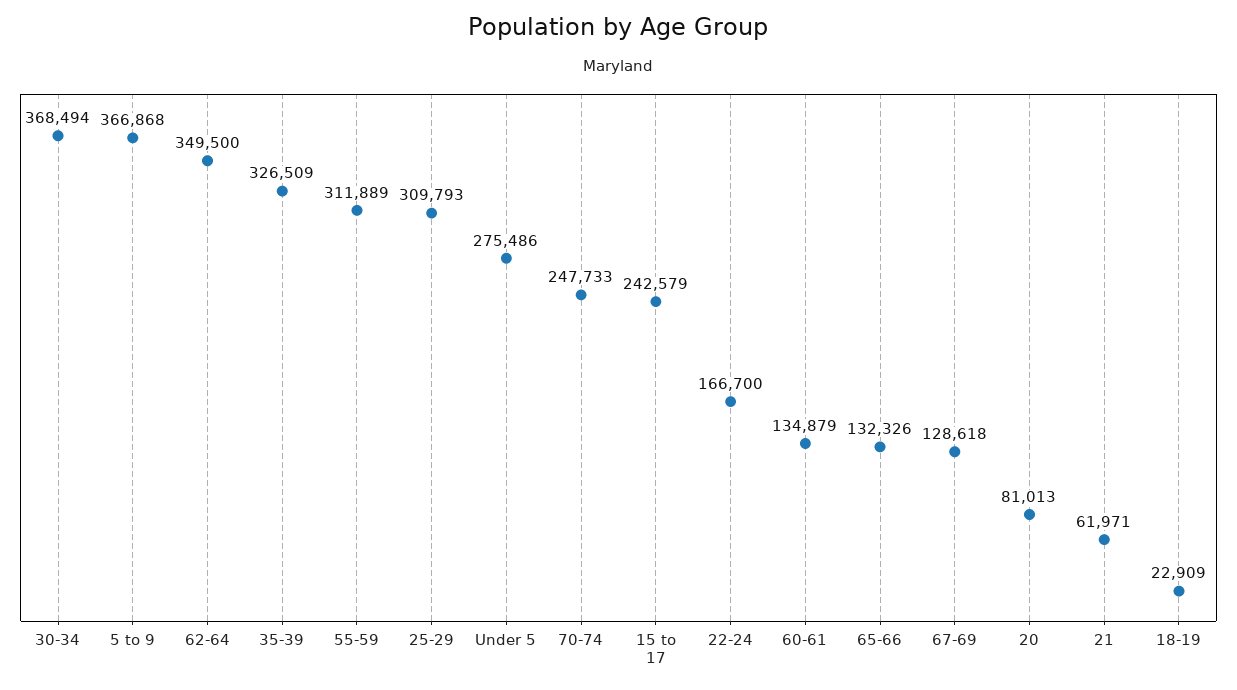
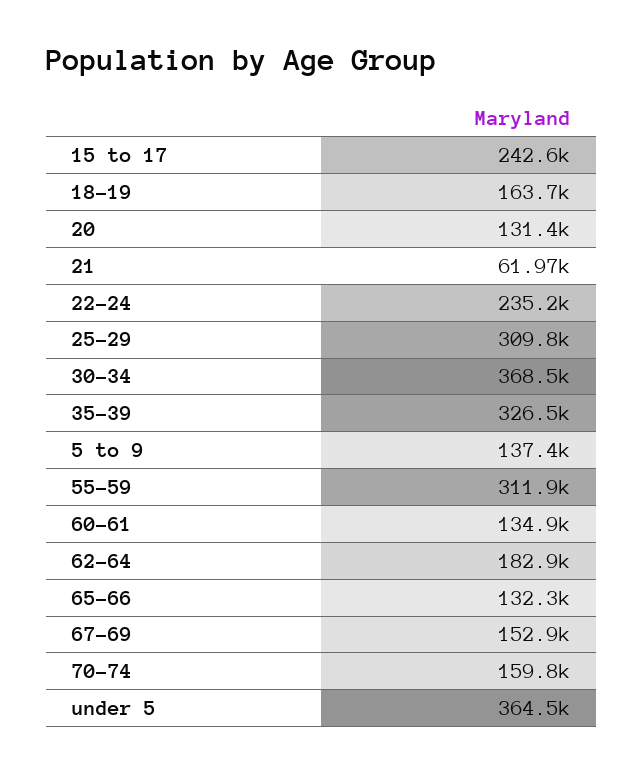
5 to 9: 366868 -> 137400
62-64: 349500 -> 182900
Under 5: 275486 -> 364500
70-74: 247733 -> 159800
22-24: 166700 -> 235200
67-69: 128618 -> 152900
20: 81013 -> 131400
18-19: 22909 -> 163700

